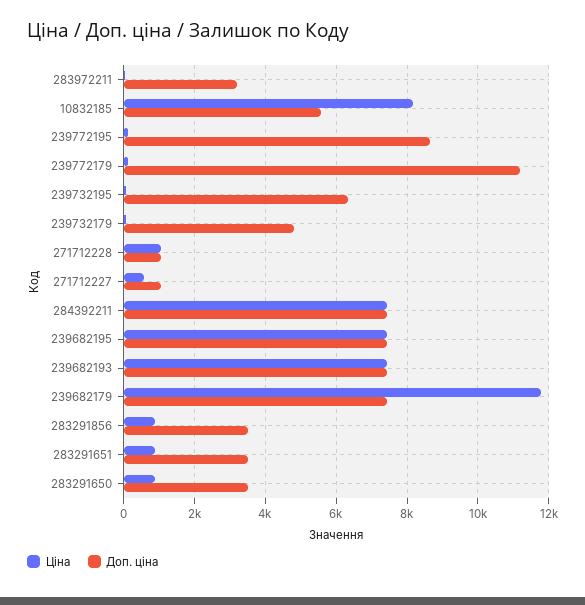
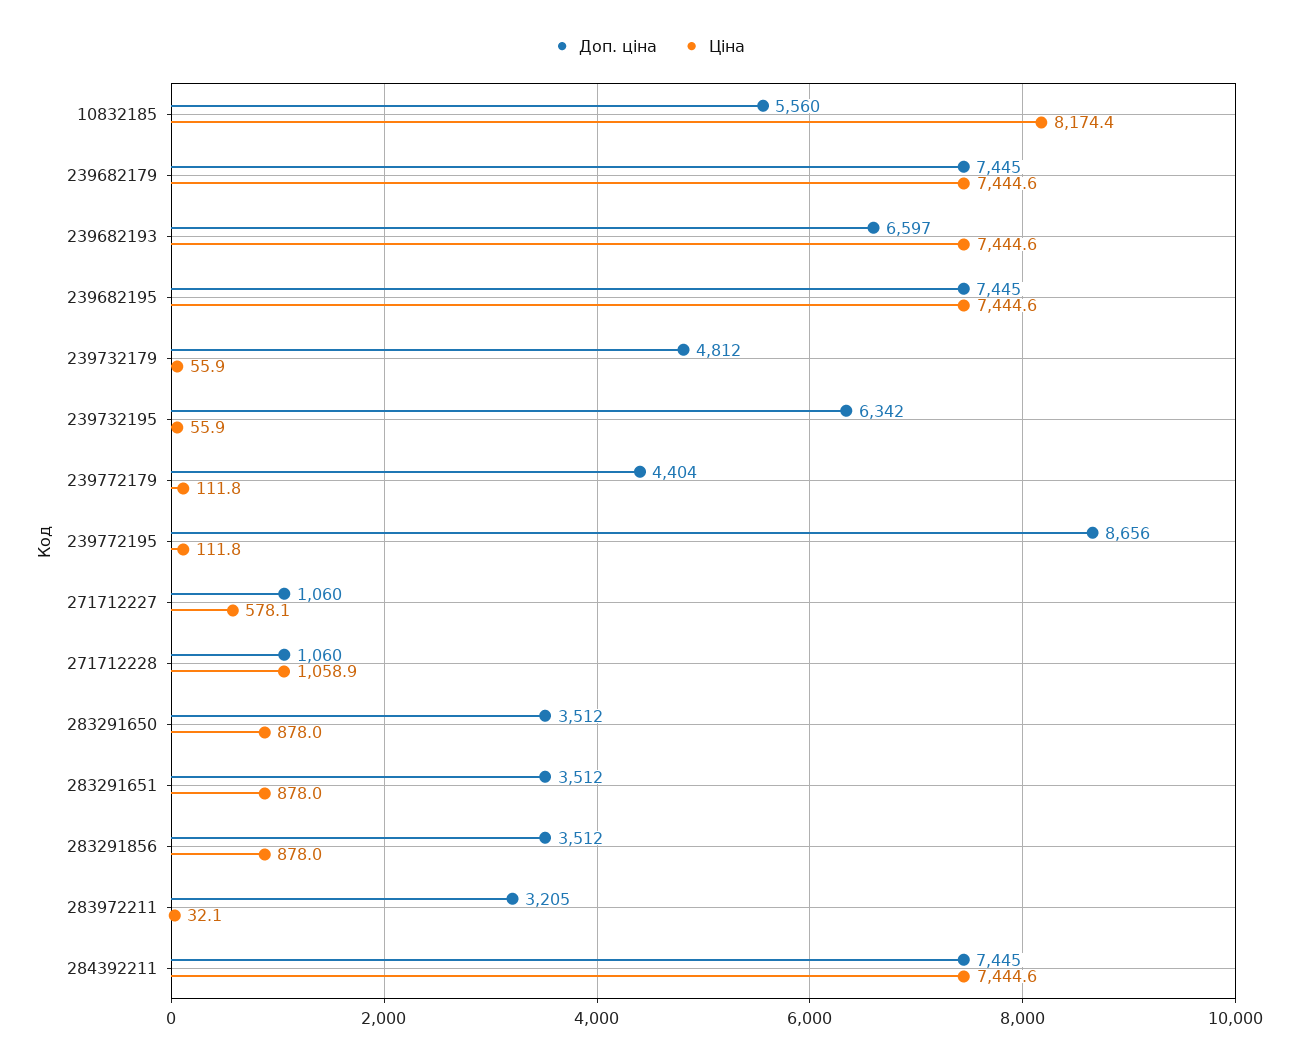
Доп. ціна, 239772179: 11200 -> 4404
Доп. ціна, 239682193: 7400 -> 6597
Ціна, 239682179: 11800 -> 7444.6

